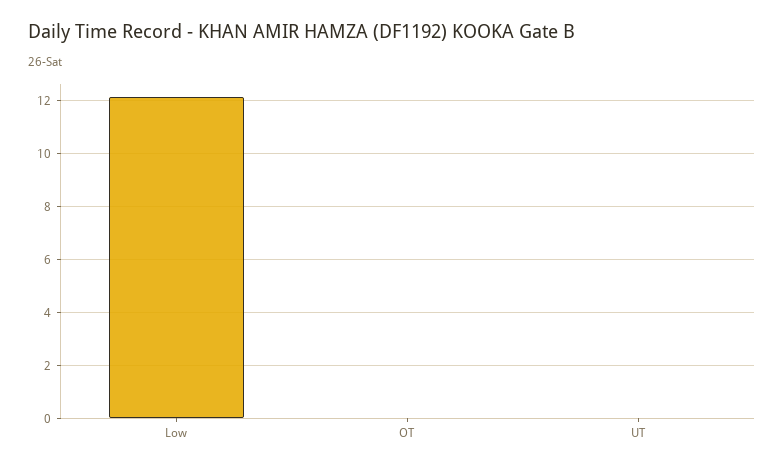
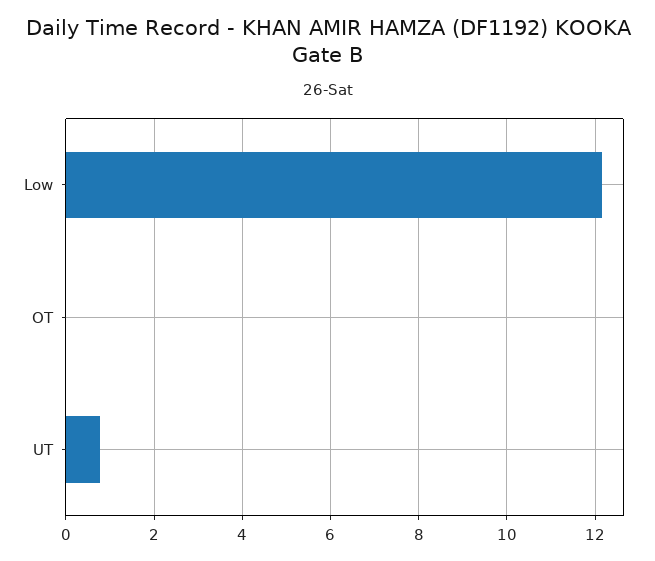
UT: 0 -> 0.8

